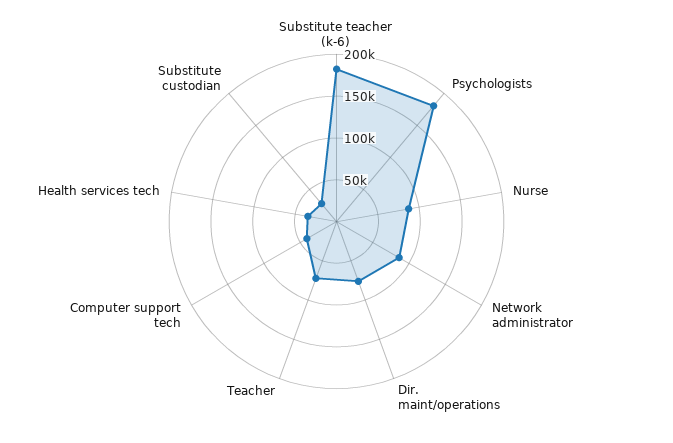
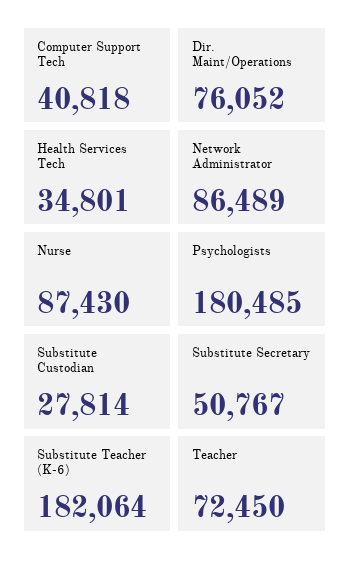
Substitute Secretary: none -> 50767

